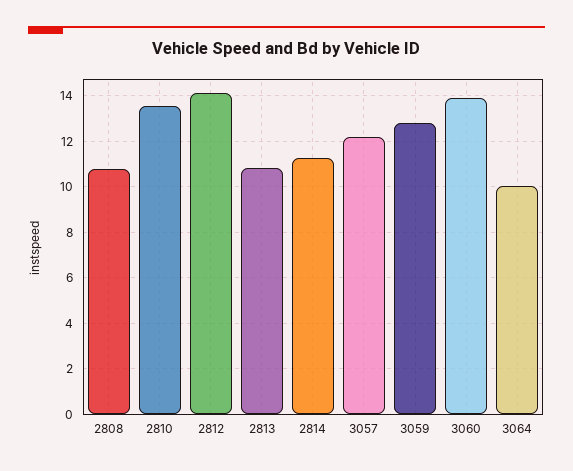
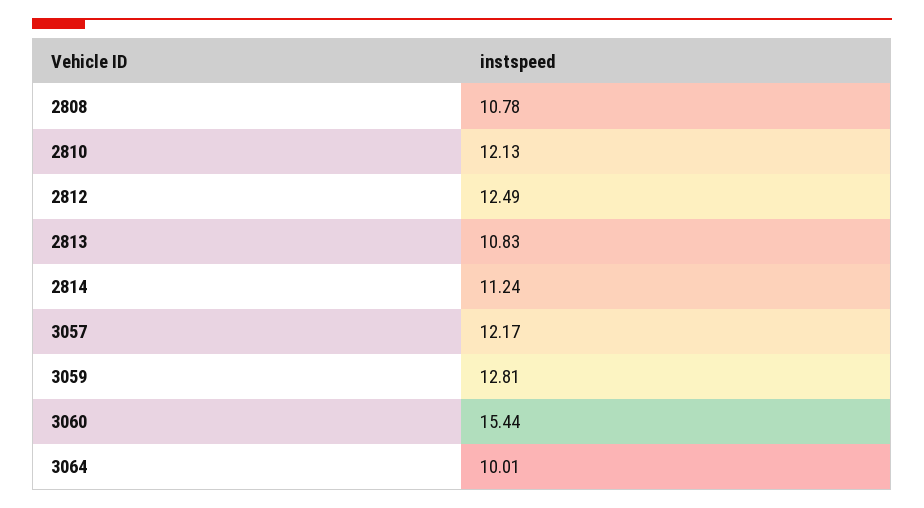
2810: 13.5 -> 12.13
2812: 14 -> 12.49
3060: 14 -> 15.44

